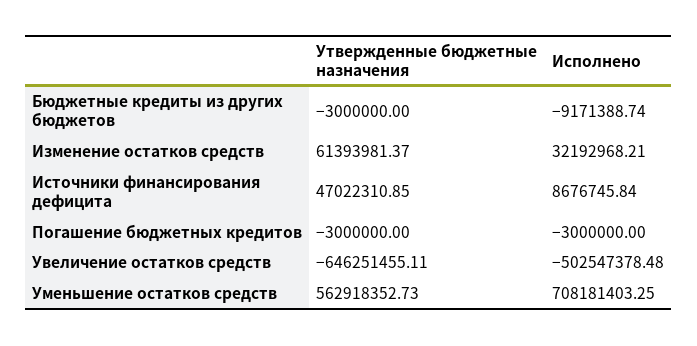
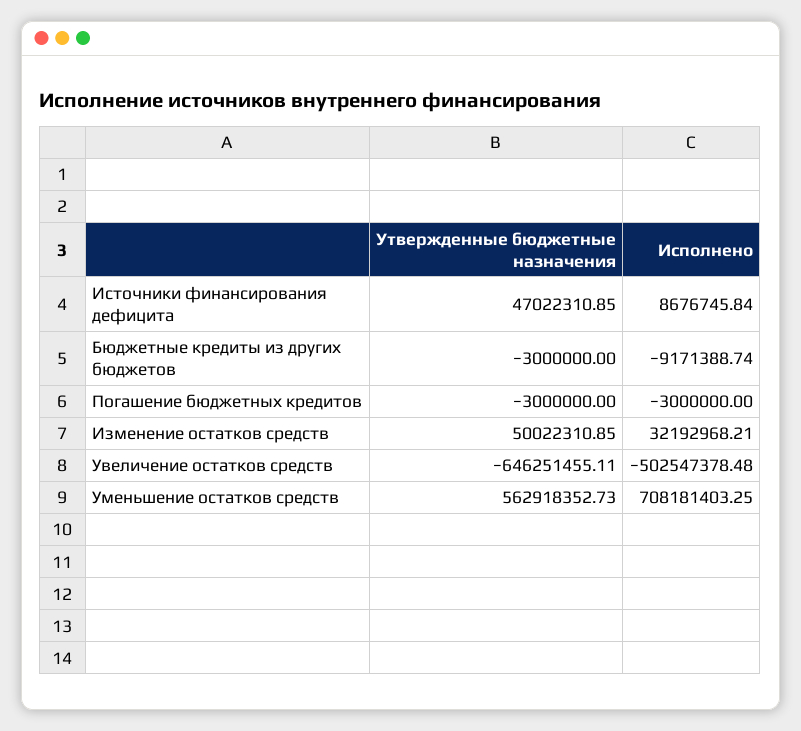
Утвержденные бюджетные назначения, Изменение остатков средств: 61393981.37 -> 50022310.85

